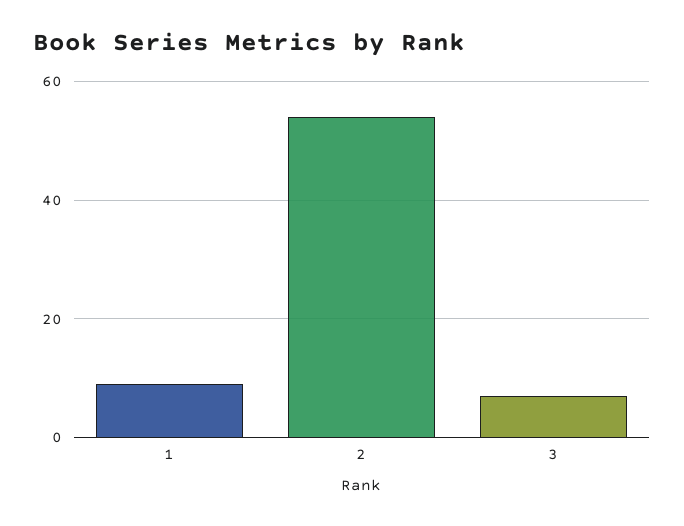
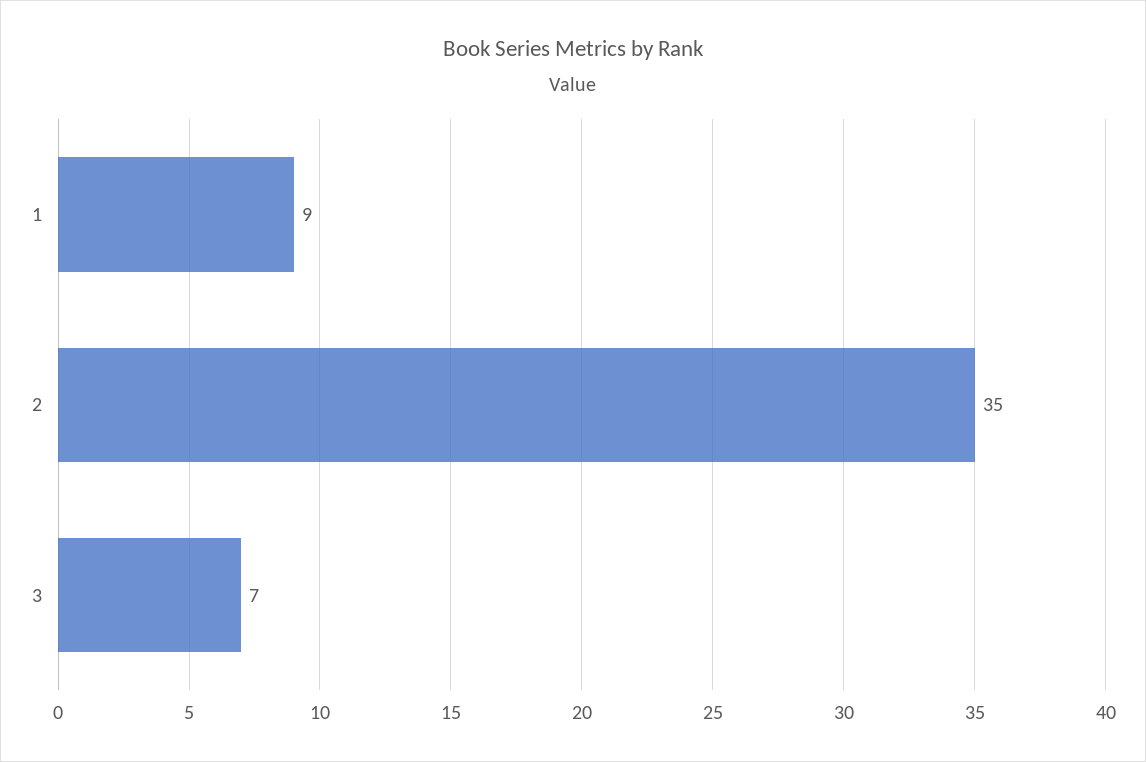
2: 55 -> 35

